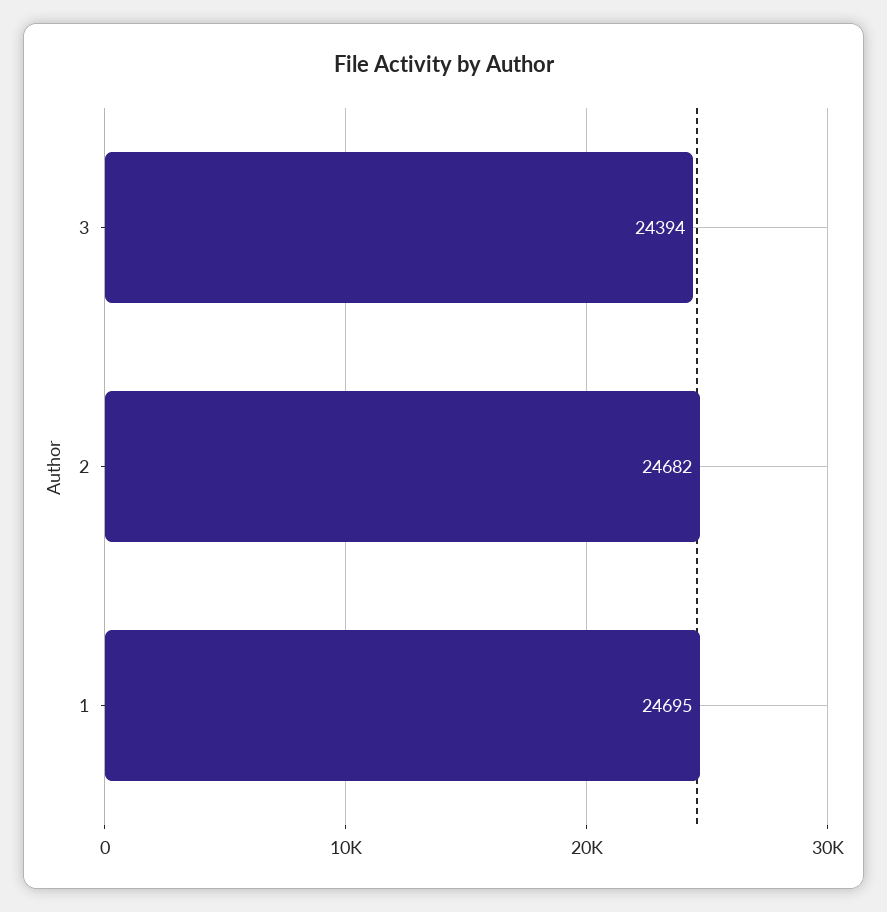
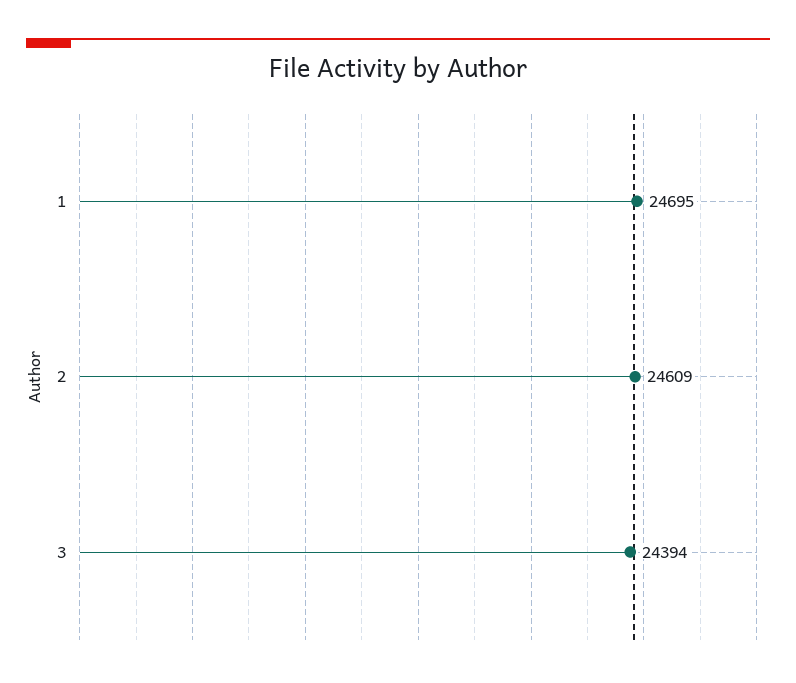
2: 24682 -> 24609

